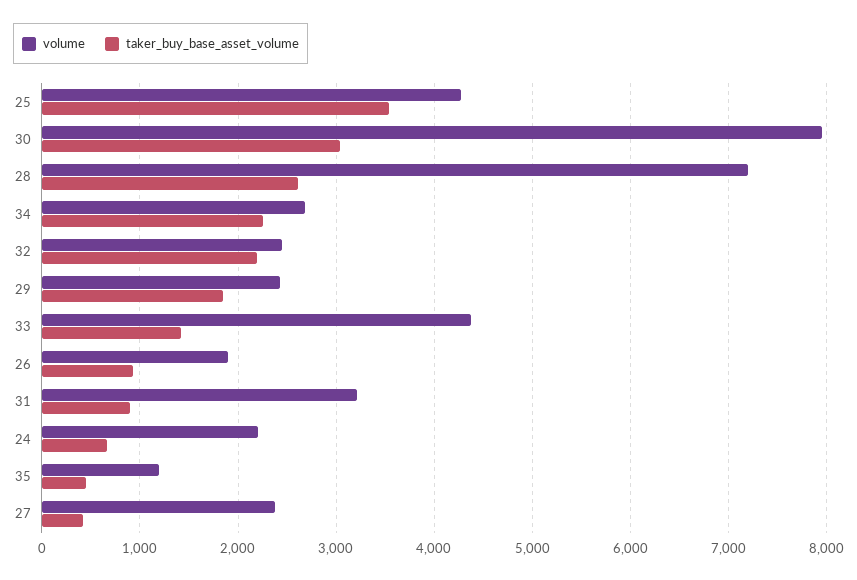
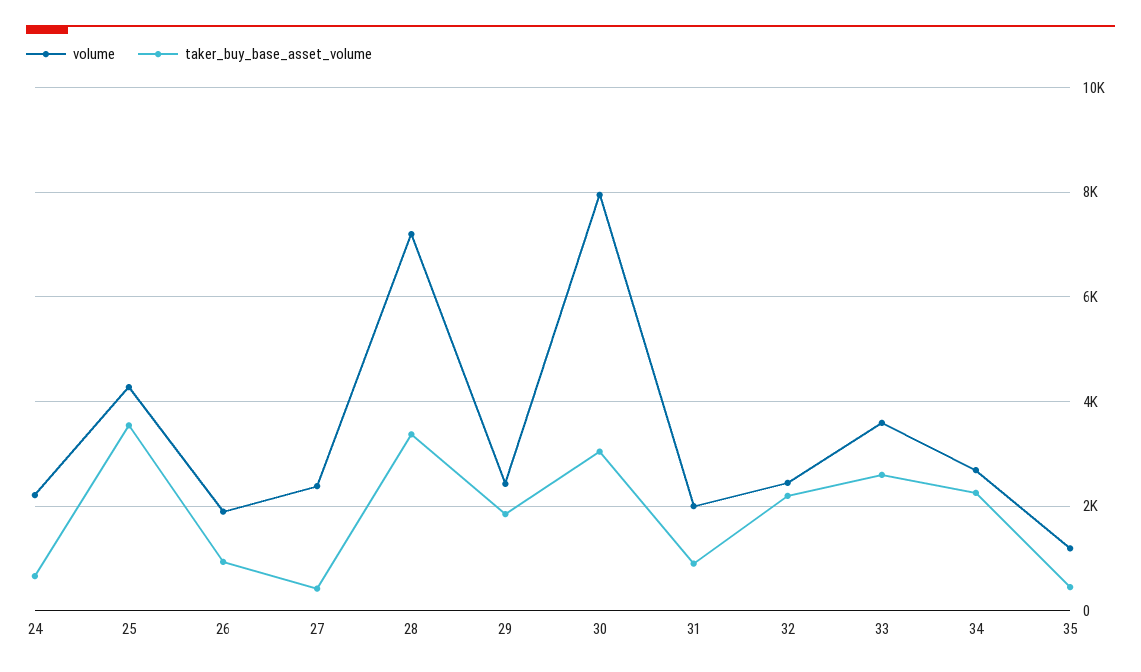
taker_buy_base_asset_volume, 28: 2600 -> 3400
volume, 33: 4400 -> 3600
taker_buy_base_asset_volume, 33: 1400 -> 2600
volume, 31: 3200 -> 2000

